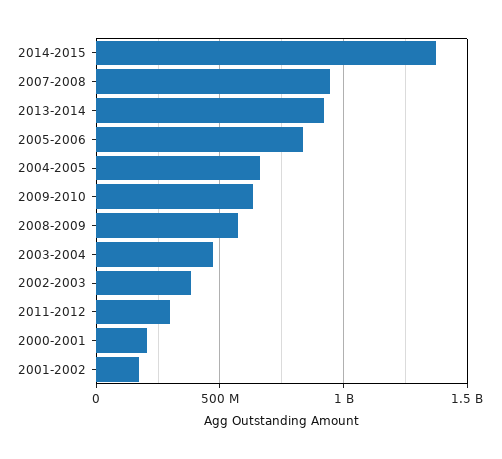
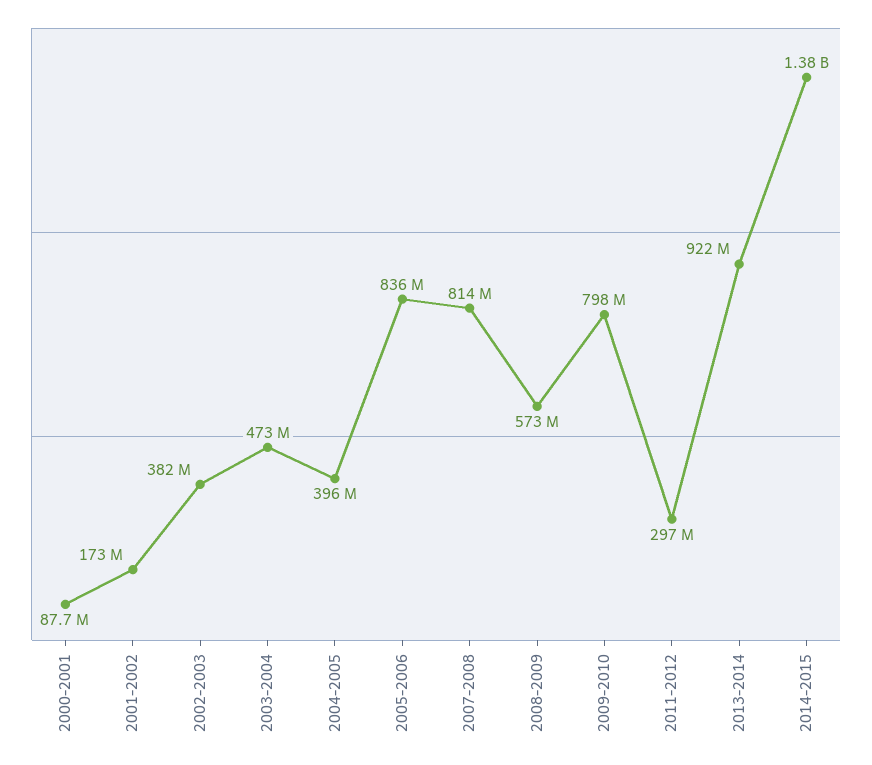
2007-2008: 950000000 -> 814000000
2004-2005: 650000000 -> 396000000
2009-2010: 650000000 -> 798000000
2000-2001: 200000000 -> 87700000

